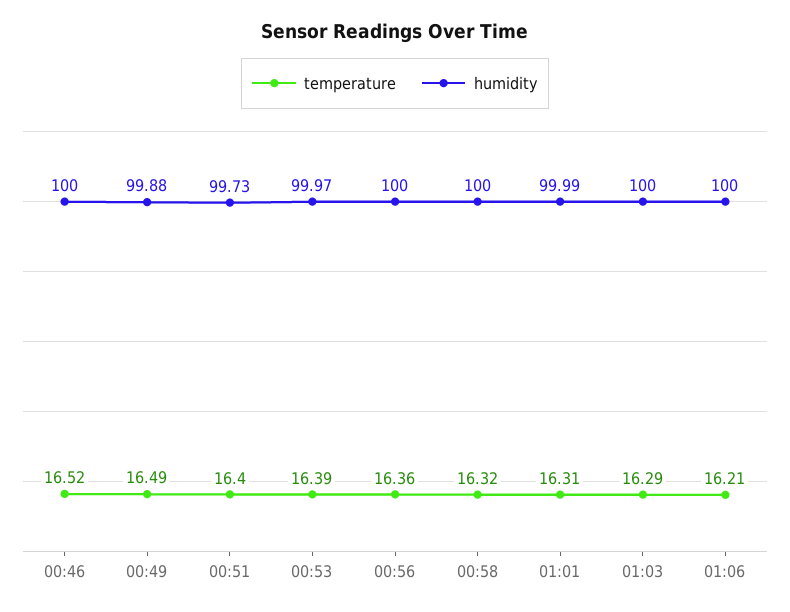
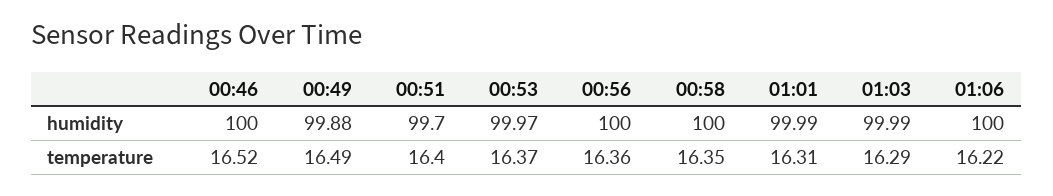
humidity, 00:51: 99.73 -> 99.7
temperature, 00:53: 16.39 -> 16.37
temperature, 00:58: 16.32 -> 16.35
humidity, 01:03: 100 -> 99.99
temperature, 01:06: 16.21 -> 16.22

